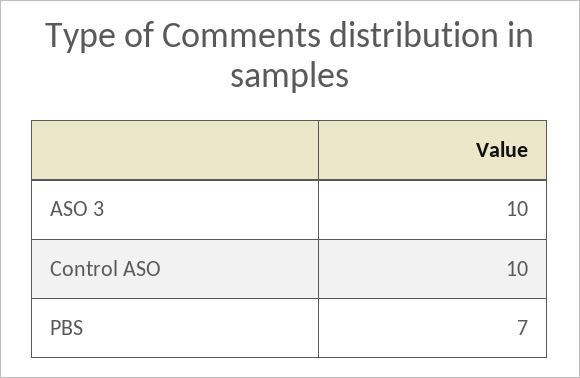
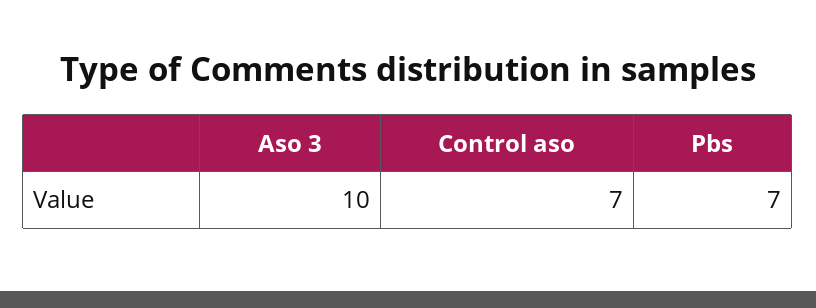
Control ASO: 10 -> 7

